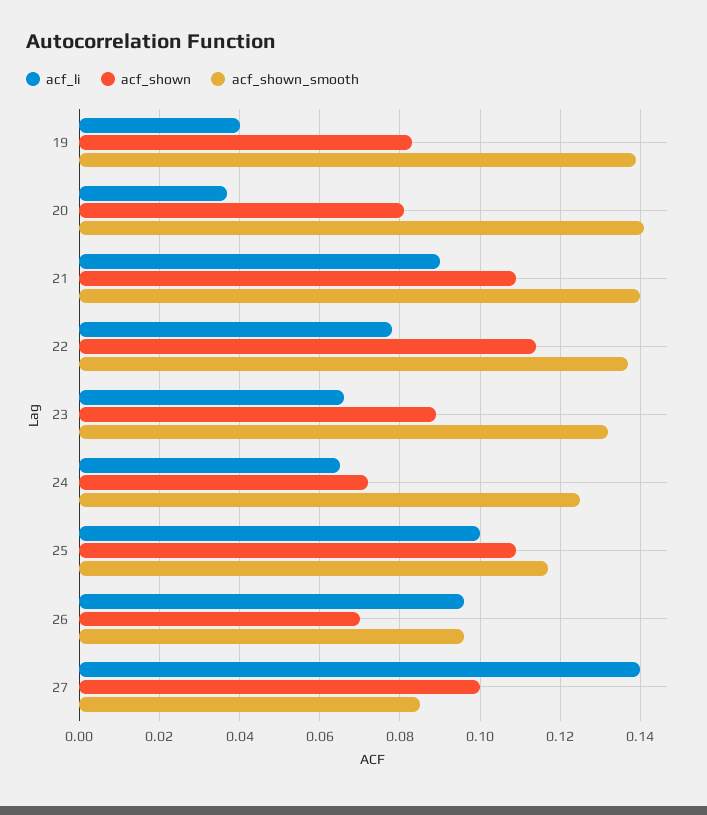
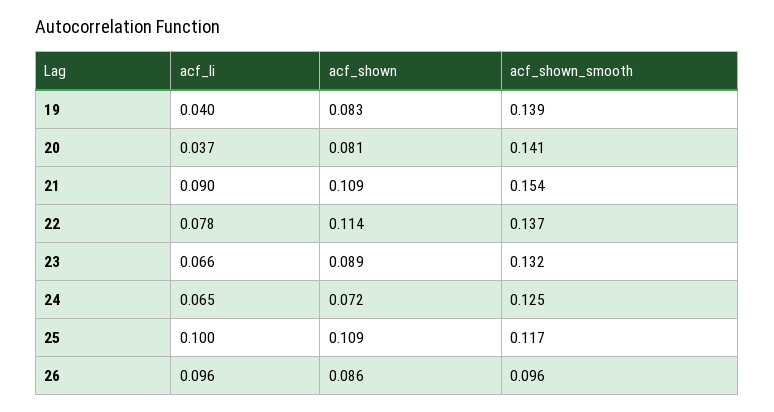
acf_shown_smooth, 21: 0.14 -> 0.154
acf_shown, 26: 0.07 -> 0.086
acf_li, 27: 0.14 -> none
acf_shown, 27: 0.1 -> none
acf_shown_smooth, 27: 0.085 -> none

